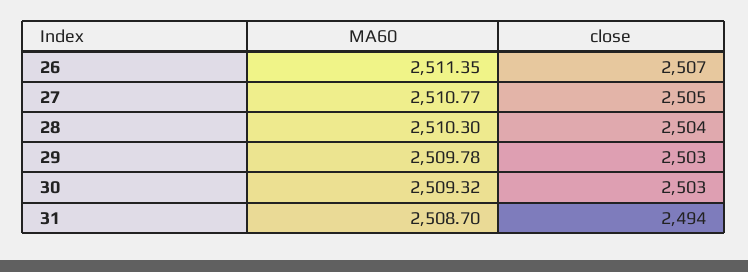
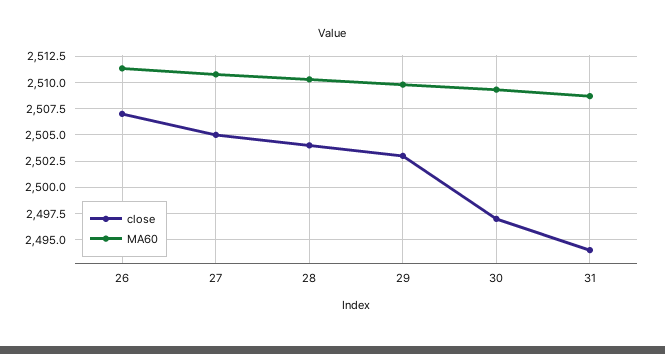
close, 30: 2503 -> 2497.5

